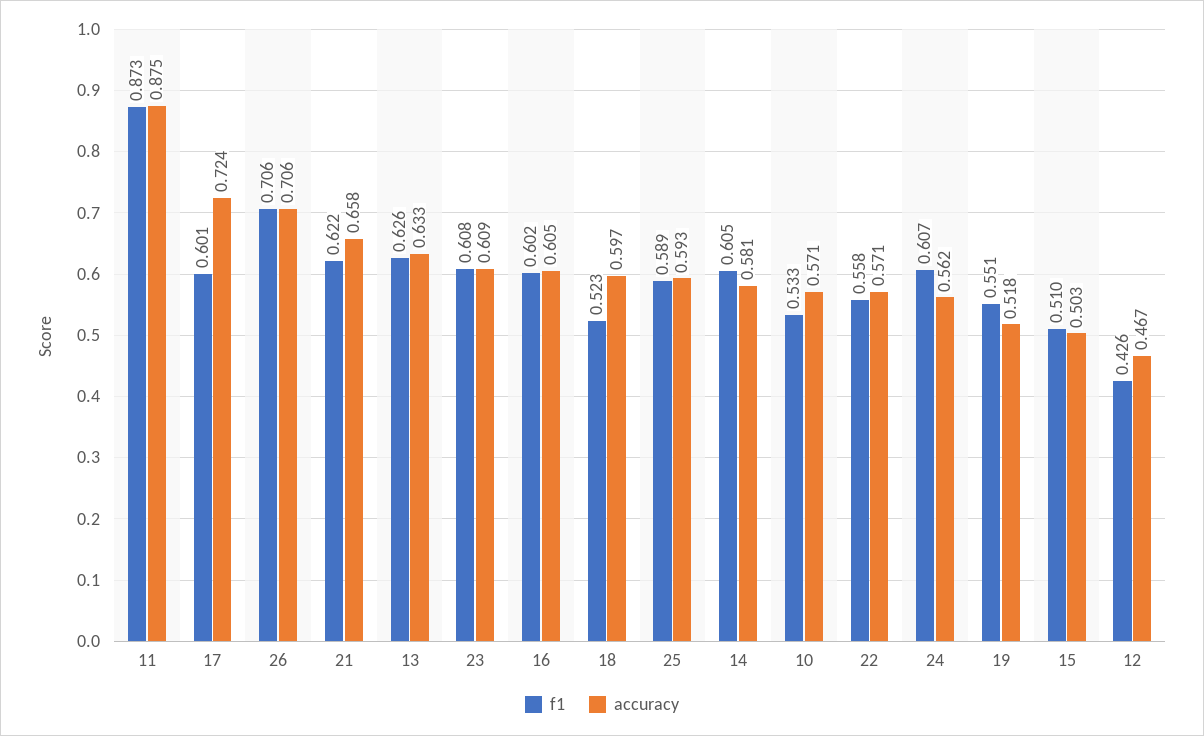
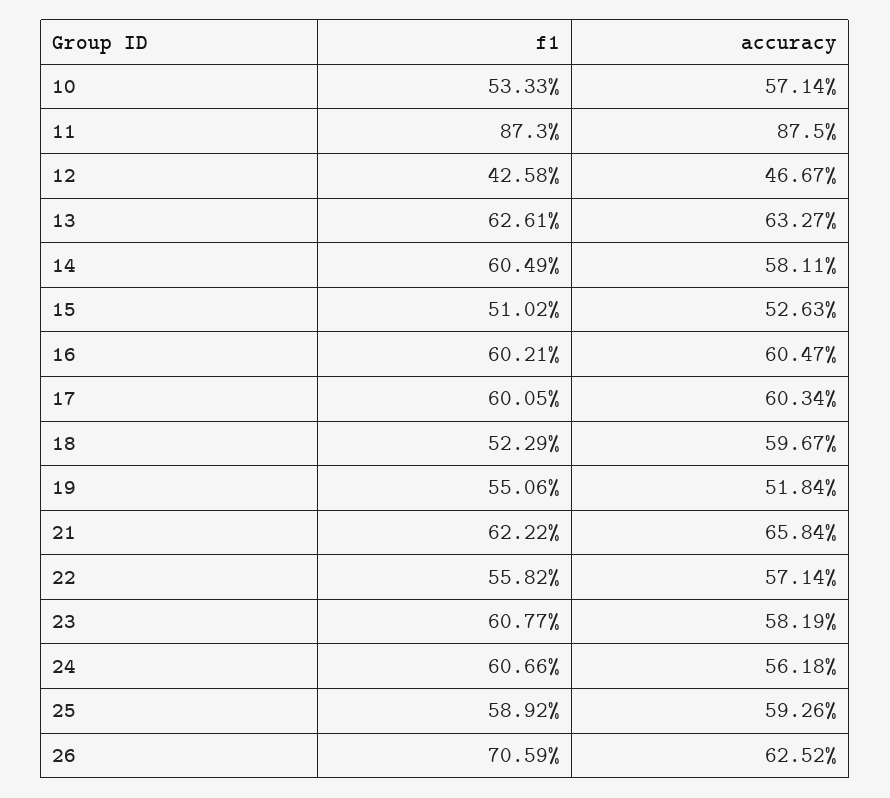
accuracy, 17: 0.724 -> 0.6034
accuracy, 26: 0.706 -> 0.6252
accuracy, 23: 0.609 -> 0.5819
accuracy, 15: 0.503 -> 0.5263

